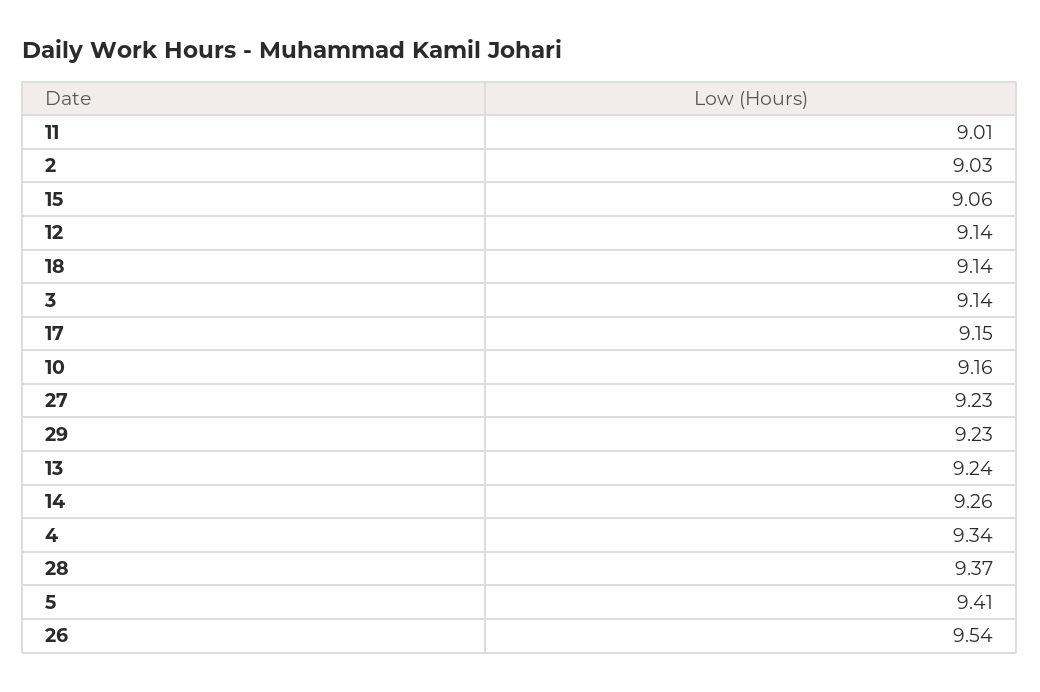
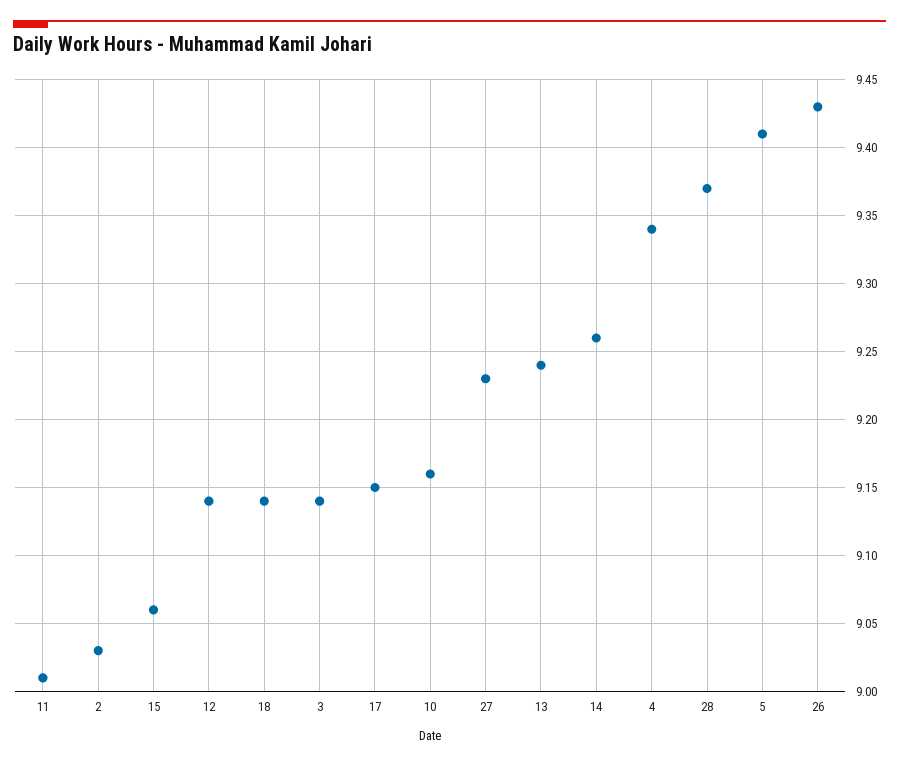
29: 9.23 -> none
26: 9.54 -> 9.43

